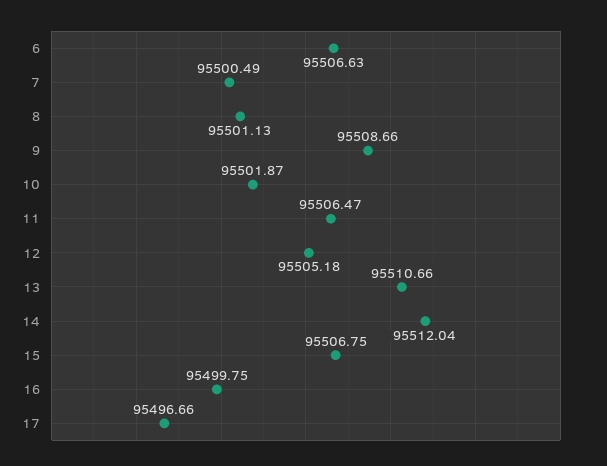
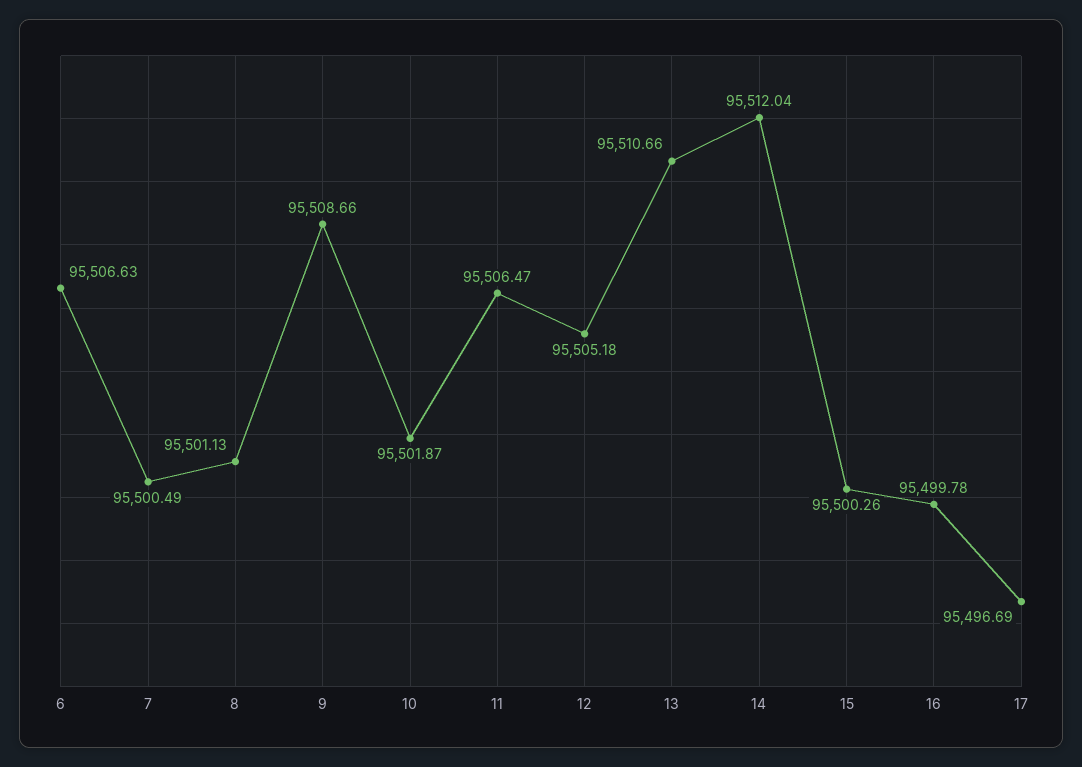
15: 95506.75 -> 95500.26
16: 95499.75 -> 95499.78
17: 95496.66 -> 95496.69

